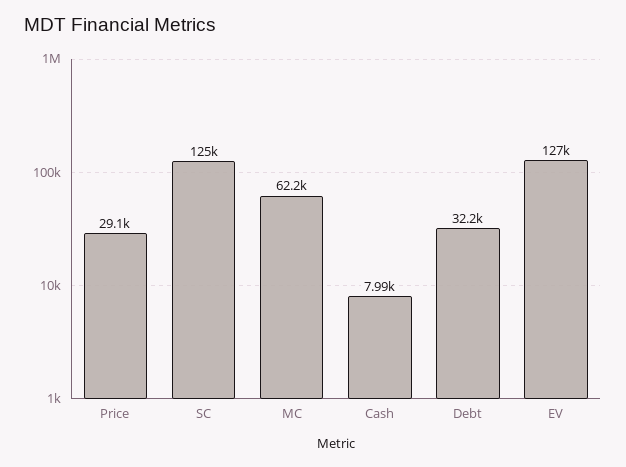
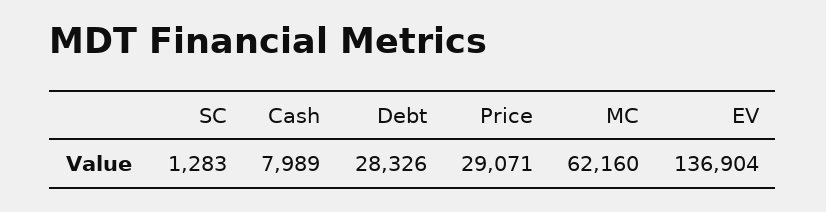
SC: 125000 -> 1283
Debt: 32200 -> 28326
EV: 127000 -> 136904

